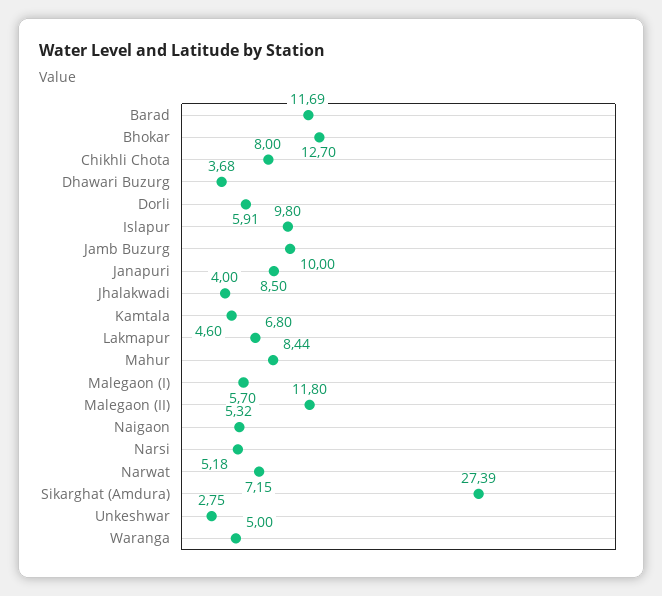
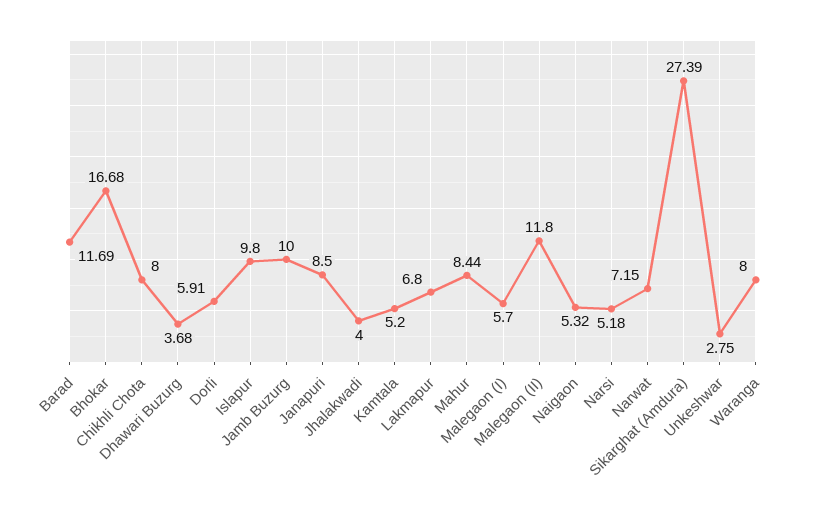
Bhokar: 12.7 -> 16.68
Kamtala: 4.6 -> 5.2
Waranga: 5 -> 8

